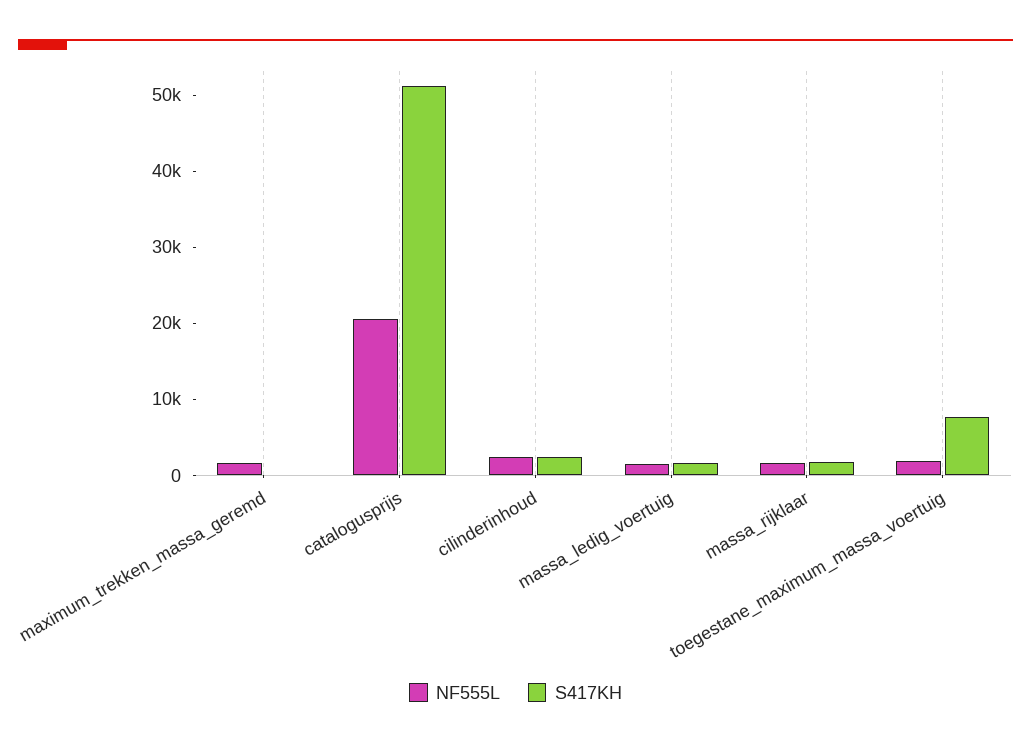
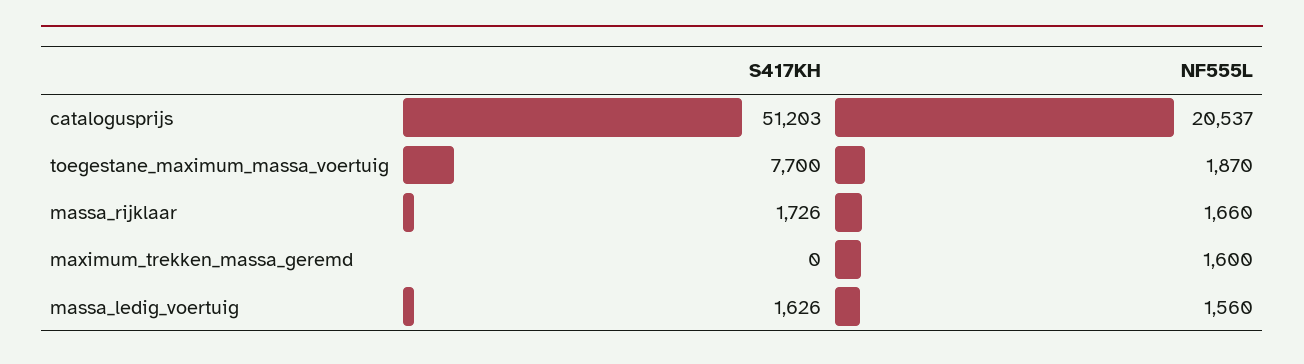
NF555L, cilinderinhoud: 2000 -> none
S417KH, cilinderinhoud: 2000 -> none

